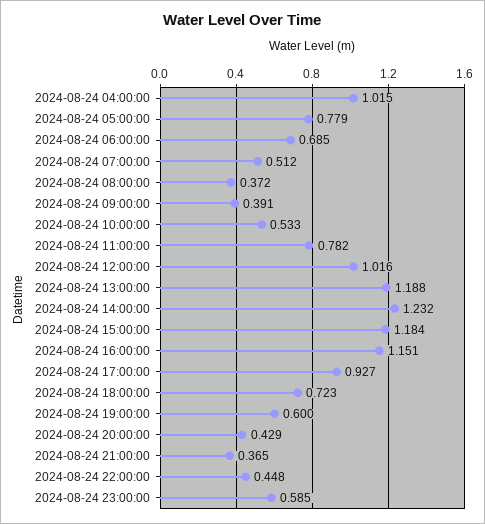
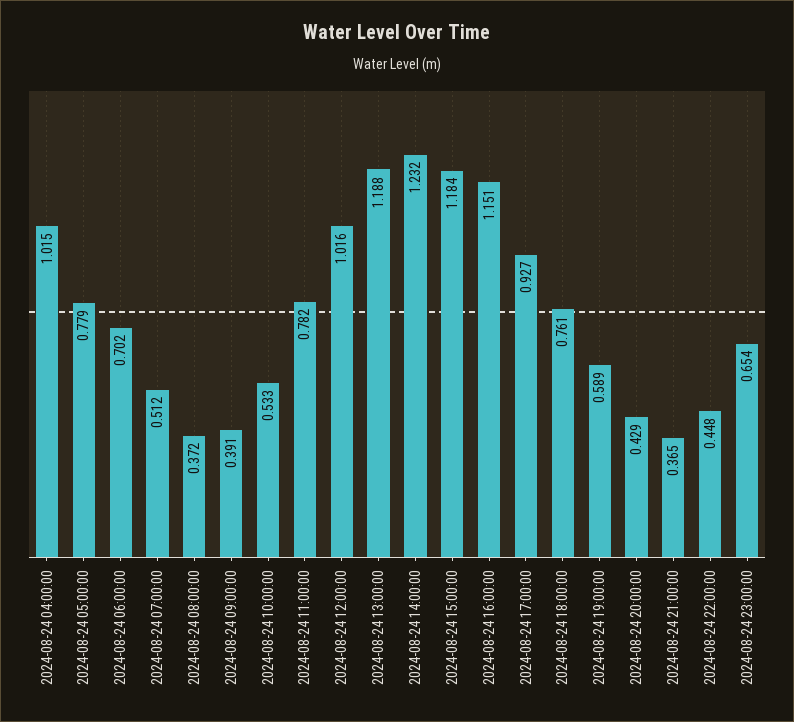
2024-08-24 06:00:00: 0.685 -> 0.702
2024-08-24 18:00:00: 0.723 -> 0.761
2024-08-24 19:00:00: 0.6 -> 0.589
2024-08-24 23:00:00: 0.585 -> 0.654

